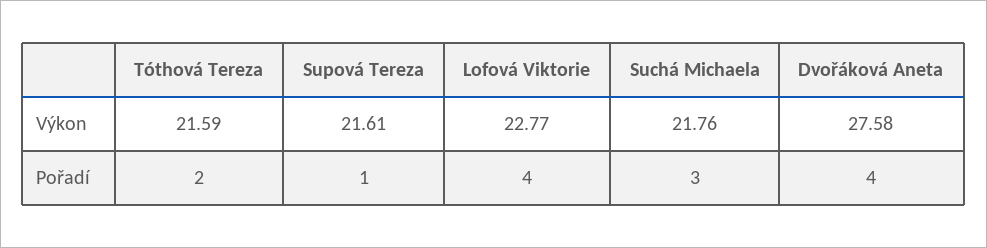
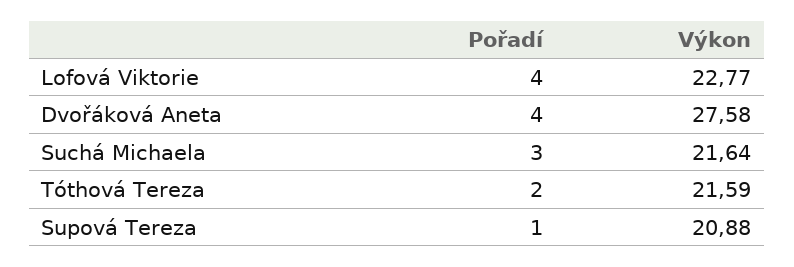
Supová Tereza, Výkon: 21.61 -> 20.88
Suchá Michaela, Výkon: 21.76 -> 21.64

